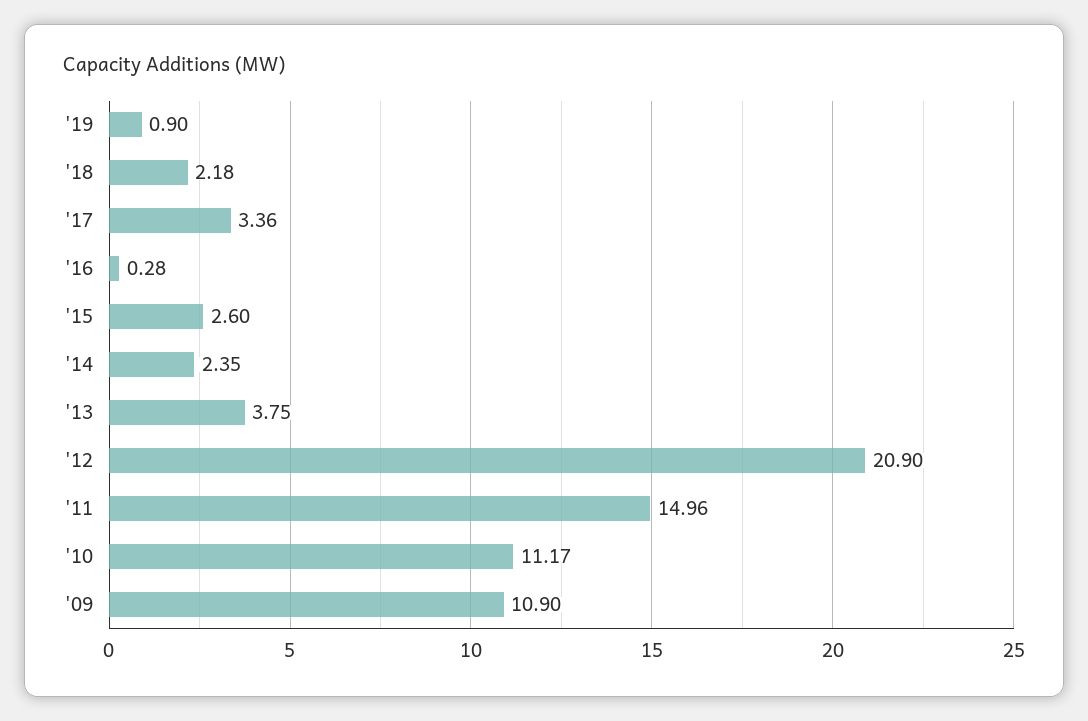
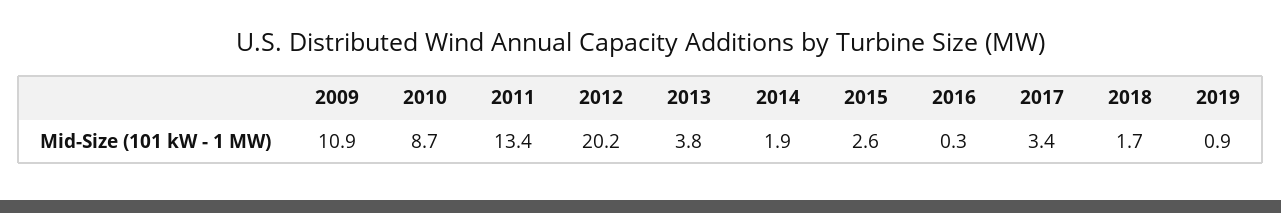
'18: 2.18 -> 1.7
'14: 2.35 -> 1.9
'12: 20.9 -> 20.2
'11: 14.96 -> 13.4
'10: 11.17 -> 8.7

